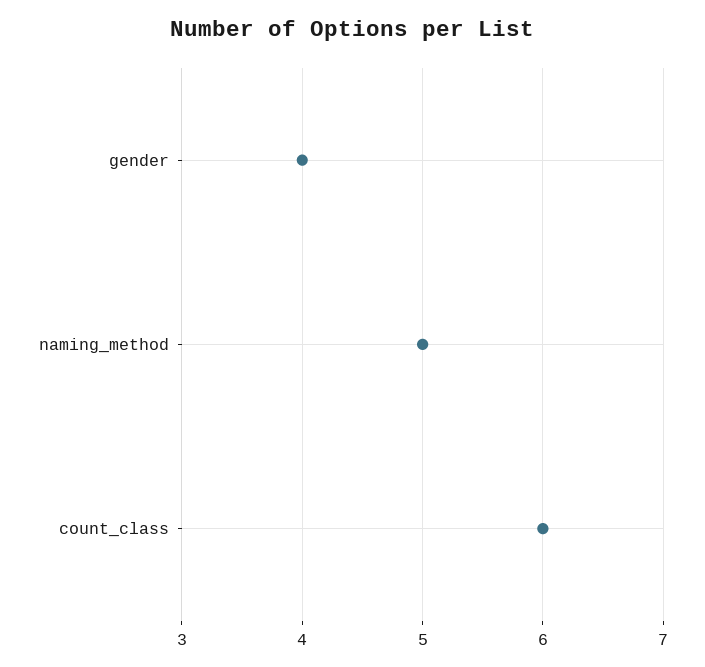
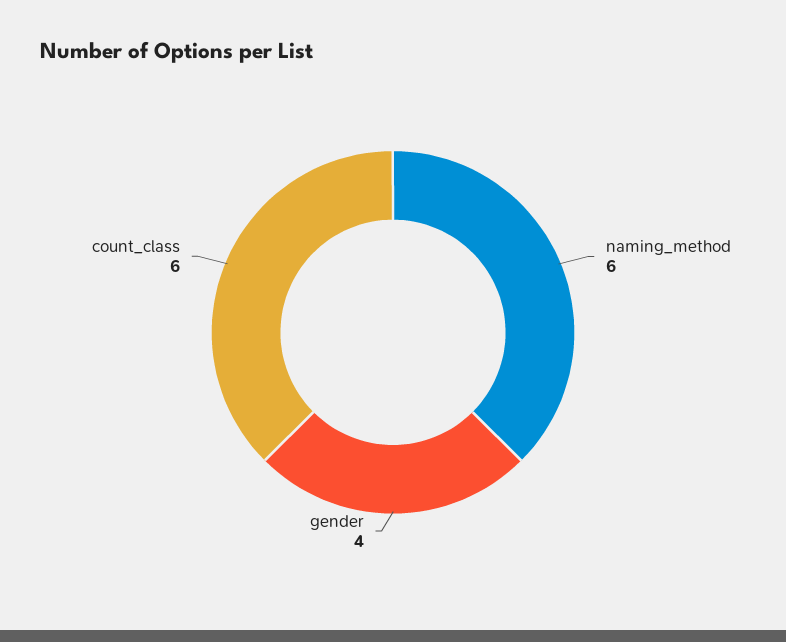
naming_method: 5 -> 6

